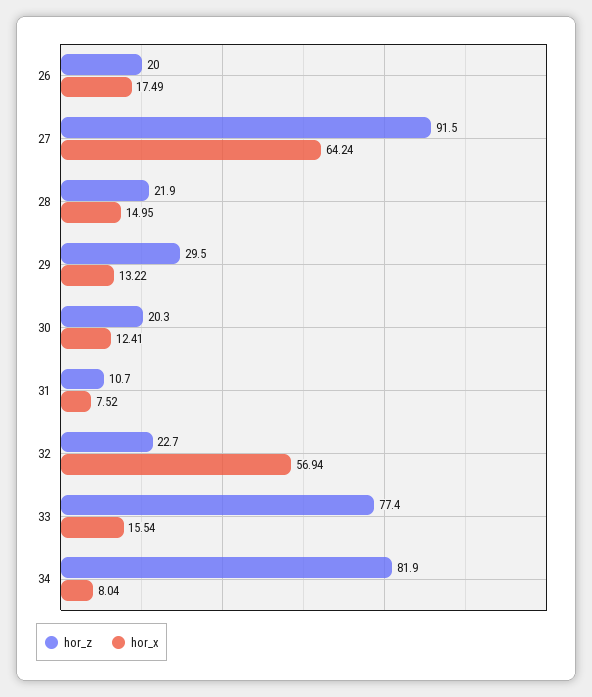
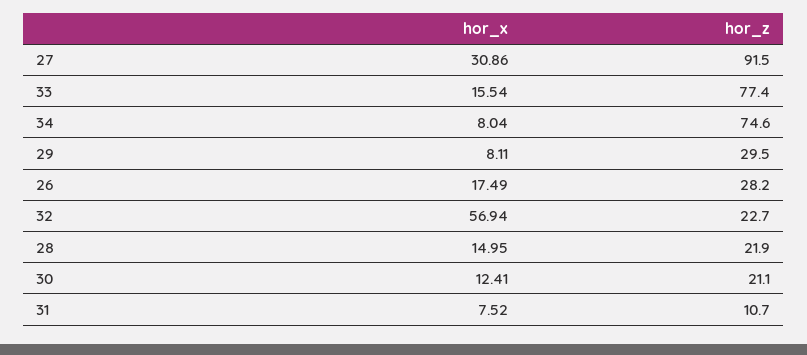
hor_z, 26: 20 -> 28.2
hor_x, 27: 64.24 -> 30.86
hor_x, 29: 13.22 -> 8.11
hor_z, 30: 20.3 -> 21.1
hor_z, 34: 81.9 -> 74.6

